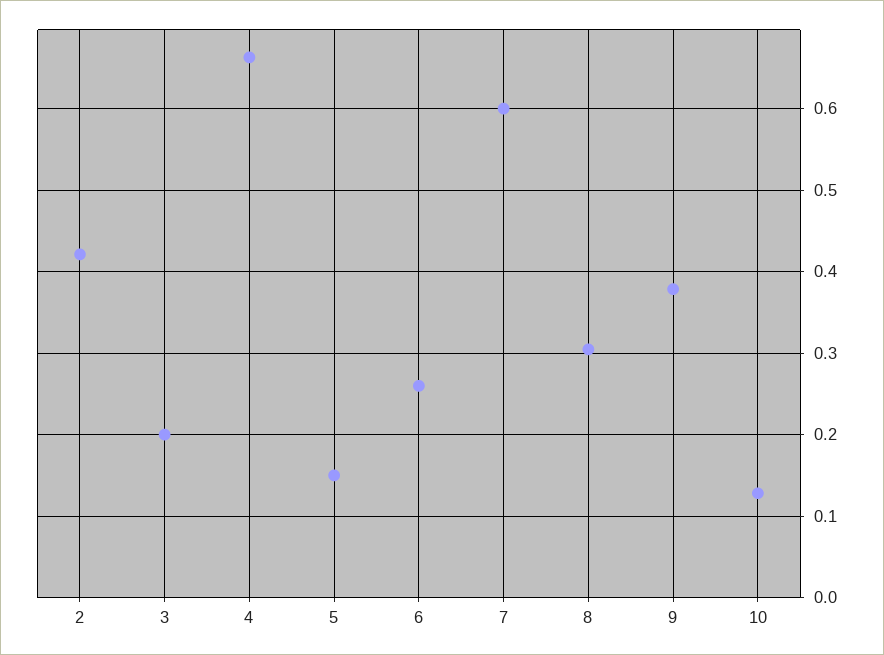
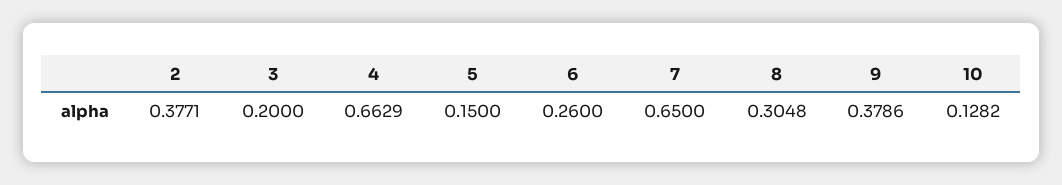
2: 0.42 -> 0.3771
7: 0.6 -> 0.65

